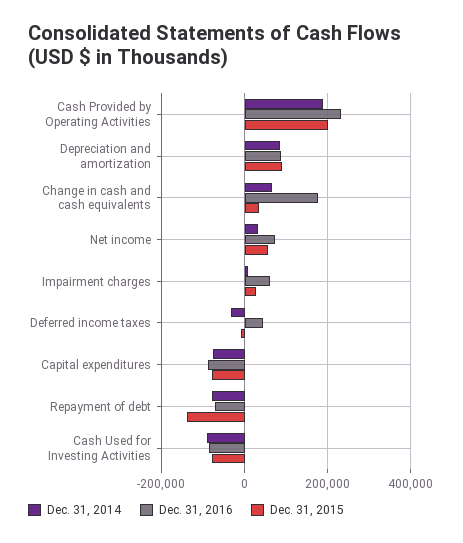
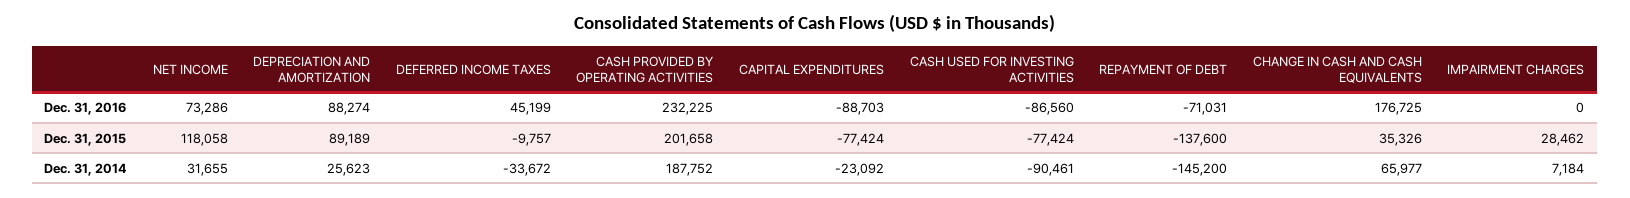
Dec. 31, 2014, Depreciation and amortization: 80000 -> 25623
Dec. 31, 2015, Net income: 60000 -> 118058
Dec. 31, 2016, Impairment charges: 60000 -> 0
Dec. 31, 2014, Capital expenditures: -80000 -> -23092
Dec. 31, 2014, Repayment of debt: -80000 -> -145200

